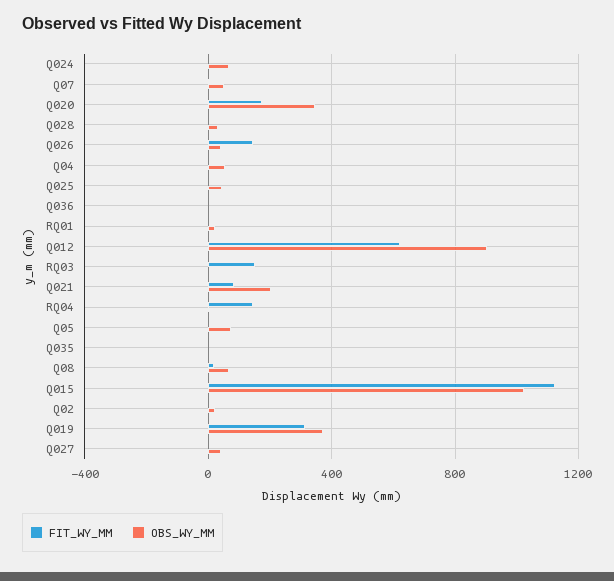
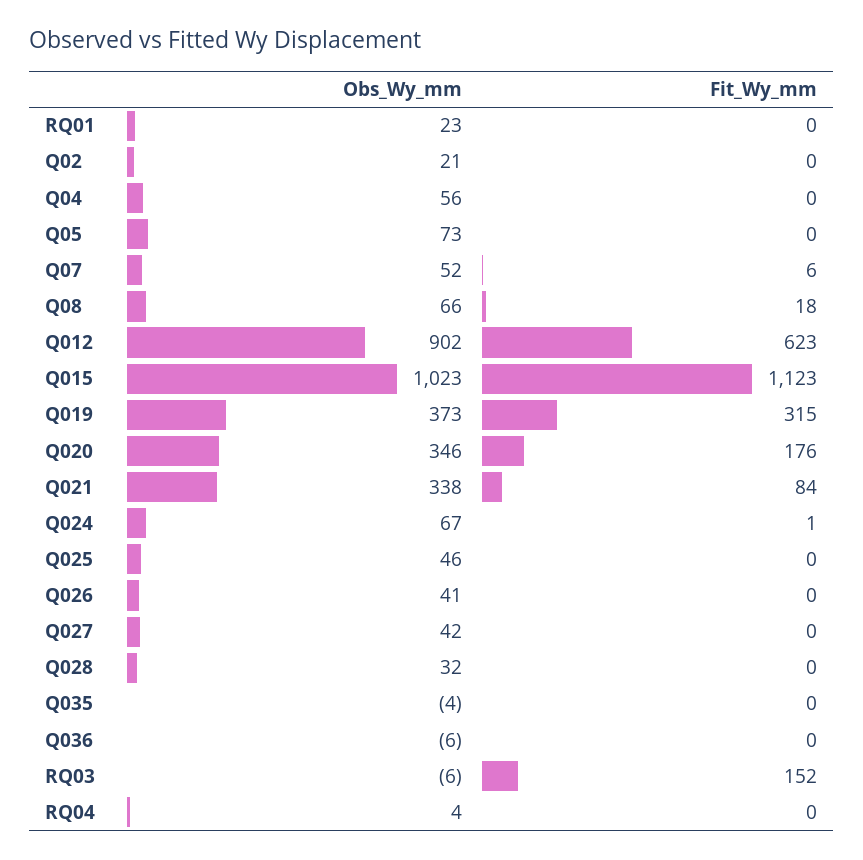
FIT_WY_MM, Q026: 150 -> 0
OBS_WY_MM, Q021: 200 -> 338
FIT_WY_MM, RQ04: 150 -> 0

